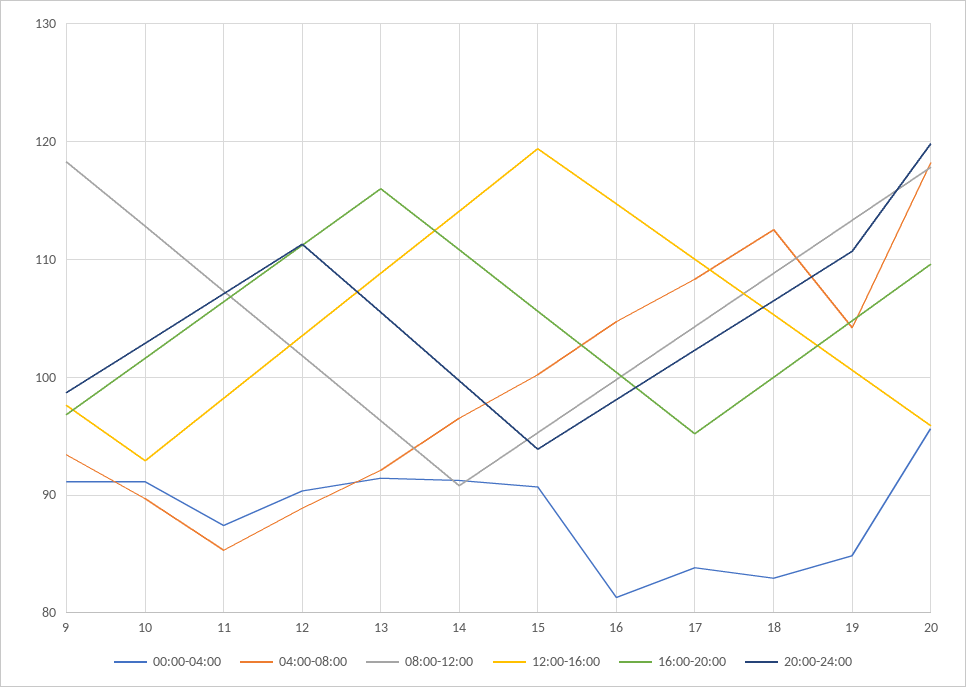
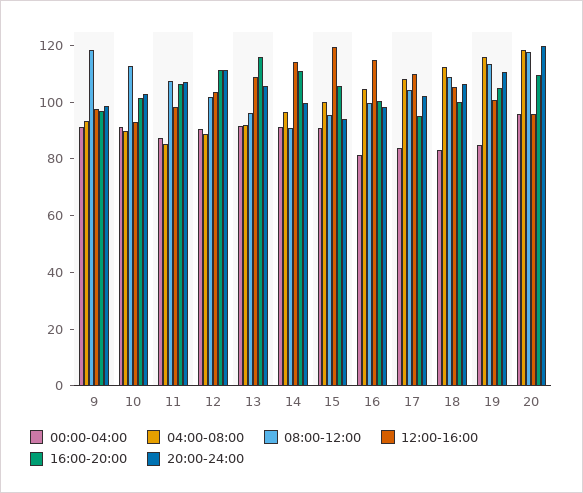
04:00-08:00, 19: 104 -> 115

